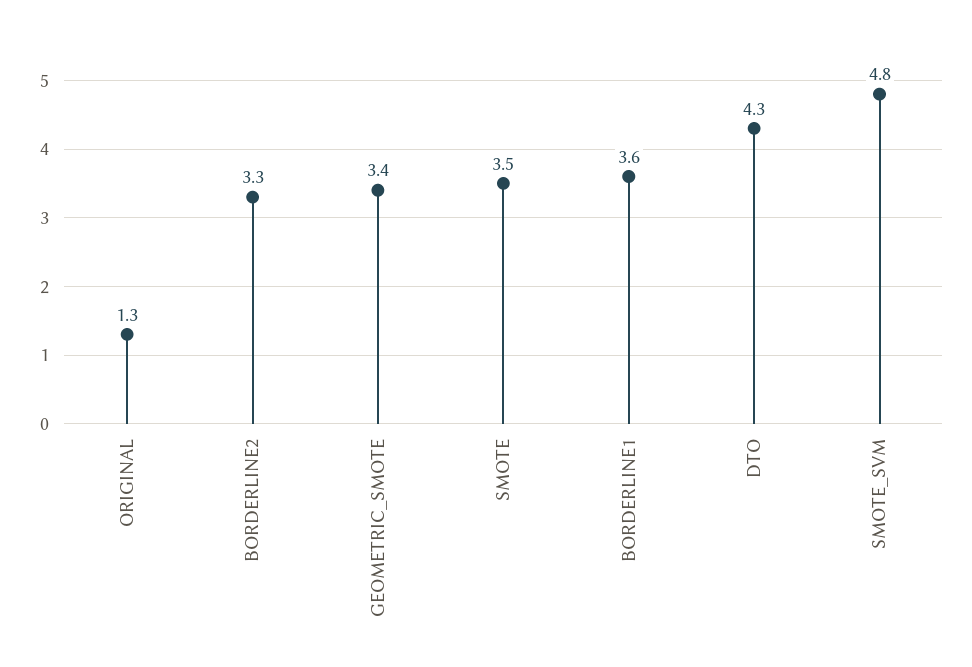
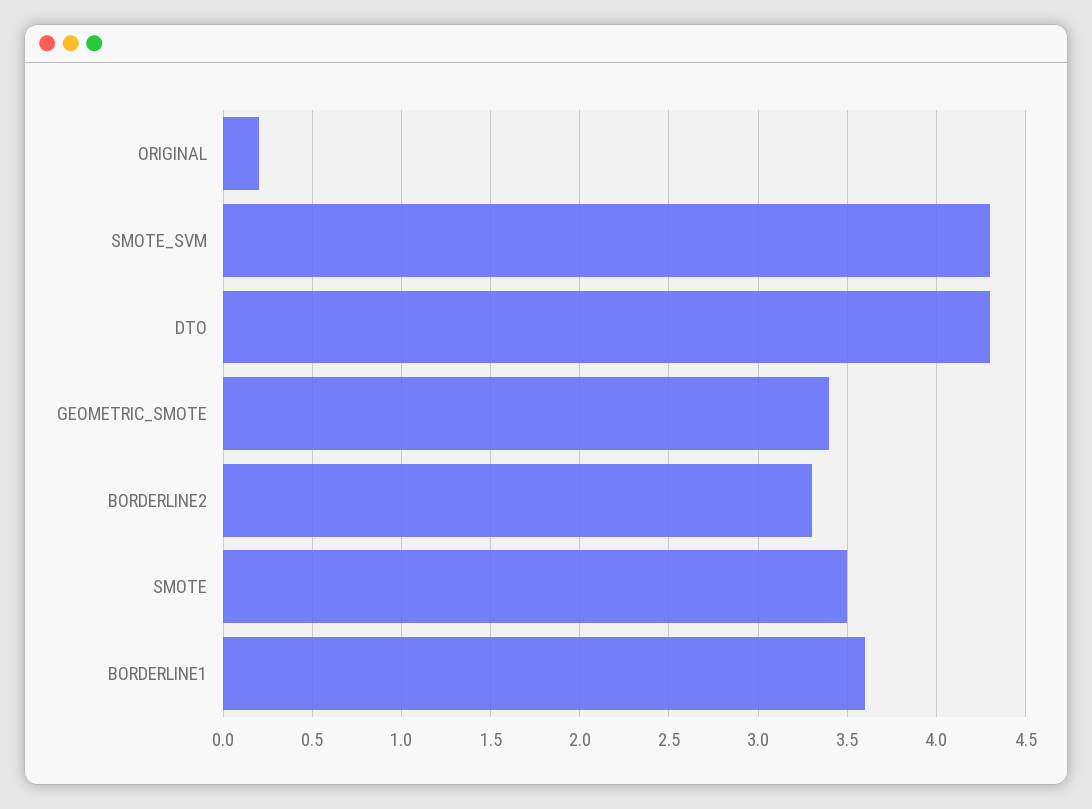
ORIGINAL: 1.3 -> 0.2
SMOTE_SVM: 4.8 -> 4.3

